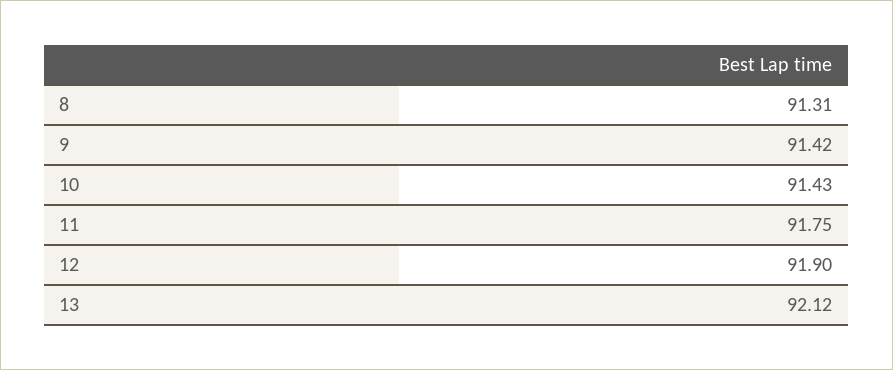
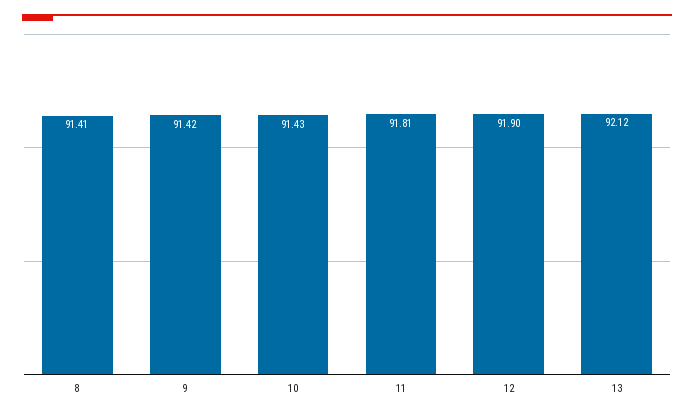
8: 91.31 -> 91.41
11: 91.75 -> 91.81

